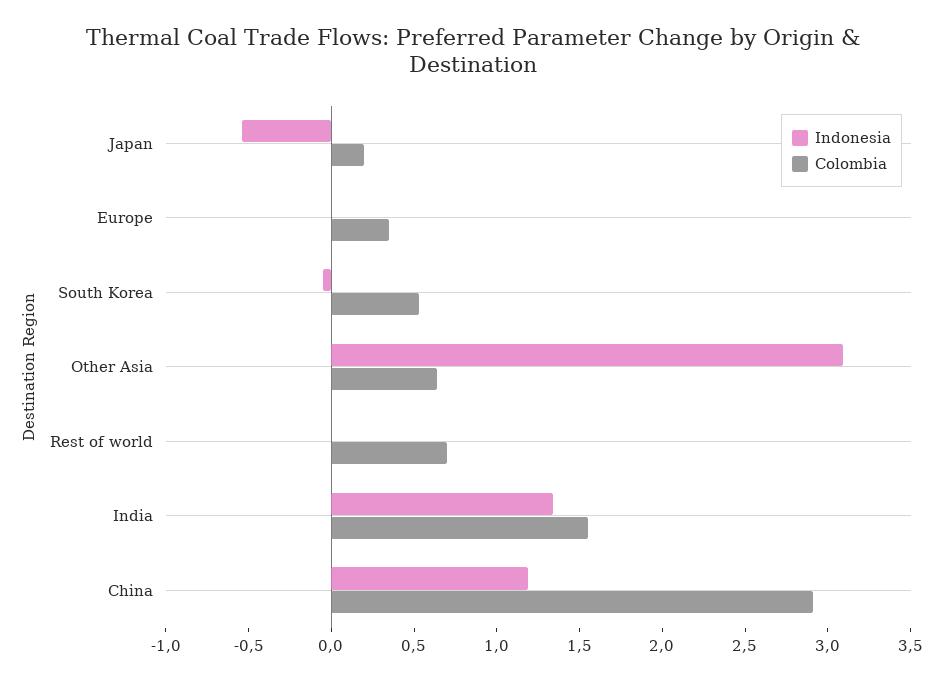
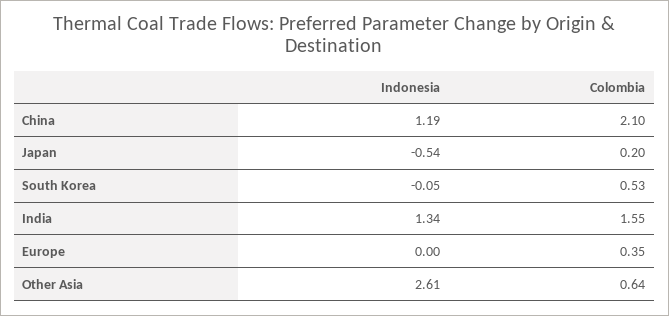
Indonesia, Other Asia: 3.1 -> 2.61
Indonesia, Rest of world: 0 -> none
Colombia, Rest of world: 0.7 -> none
Colombia, China: 2.9 -> 2.1

